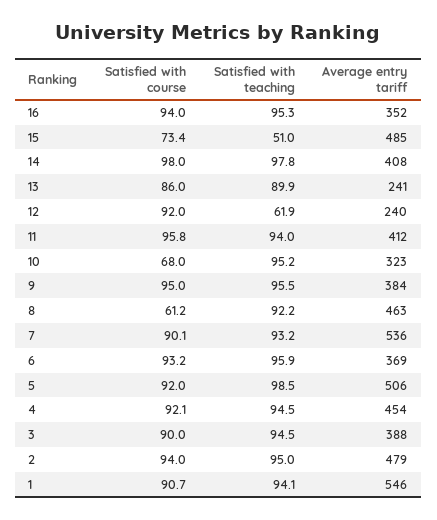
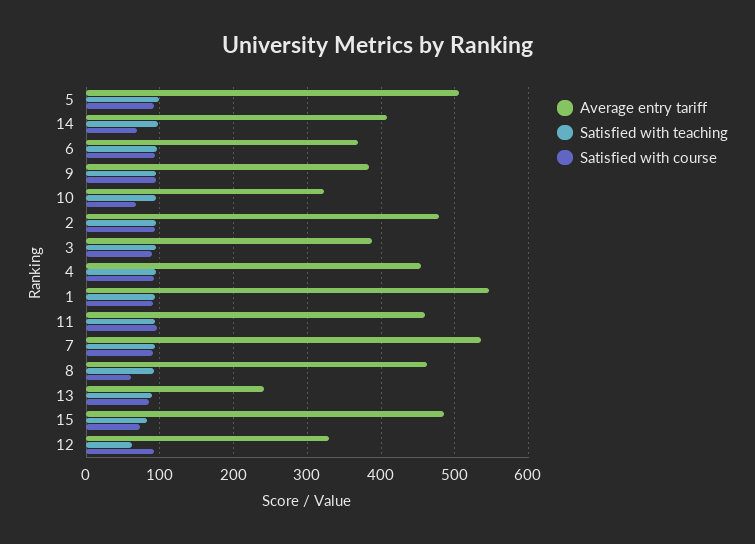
Satisfied with course, 16: 94 -> none
Satisfied with teaching, 16: 95.3 -> none
Average entry tariff, 16: 352 -> none
Satisfied with teaching, 15: 51 -> 80
Satisfied with course, 14: 98 -> 70
Average entry tariff, 12: 240 -> 330
Average entry tariff, 11: 412 -> 460

